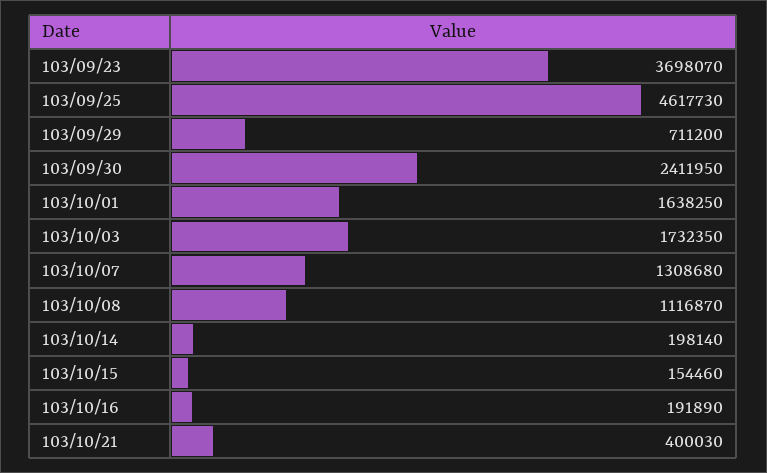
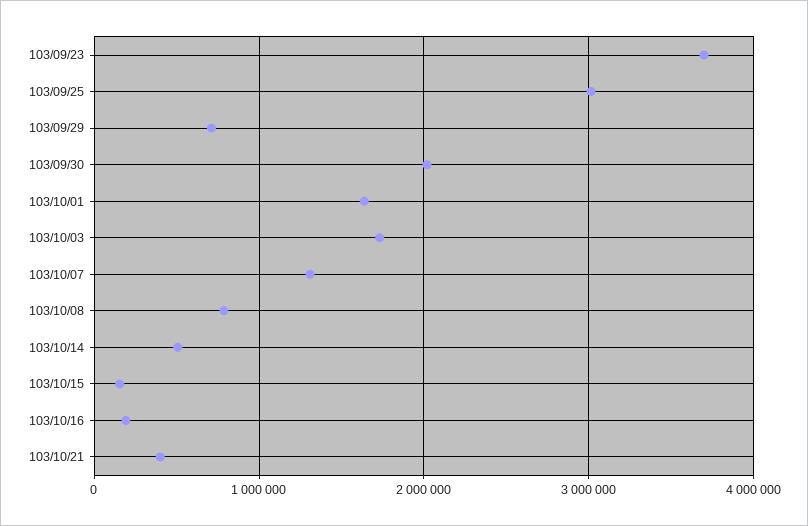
103/09/25: 4617730 -> 3000000
103/09/30: 2411950 -> 2000000
103/10/08: 1116870 -> 800000
103/10/14: 198140 -> 500000

